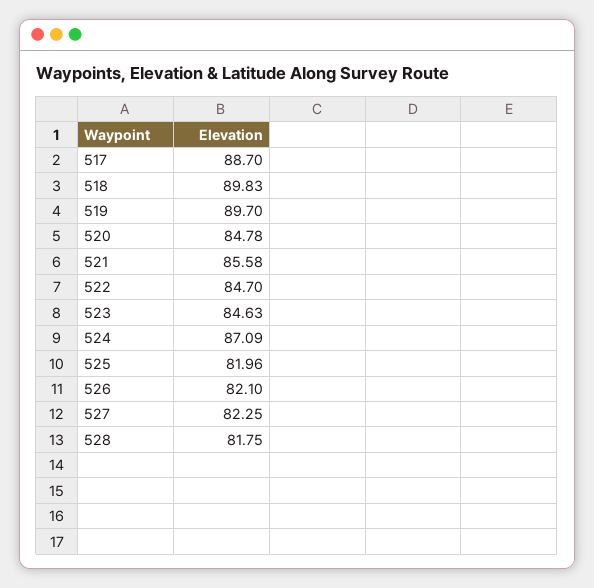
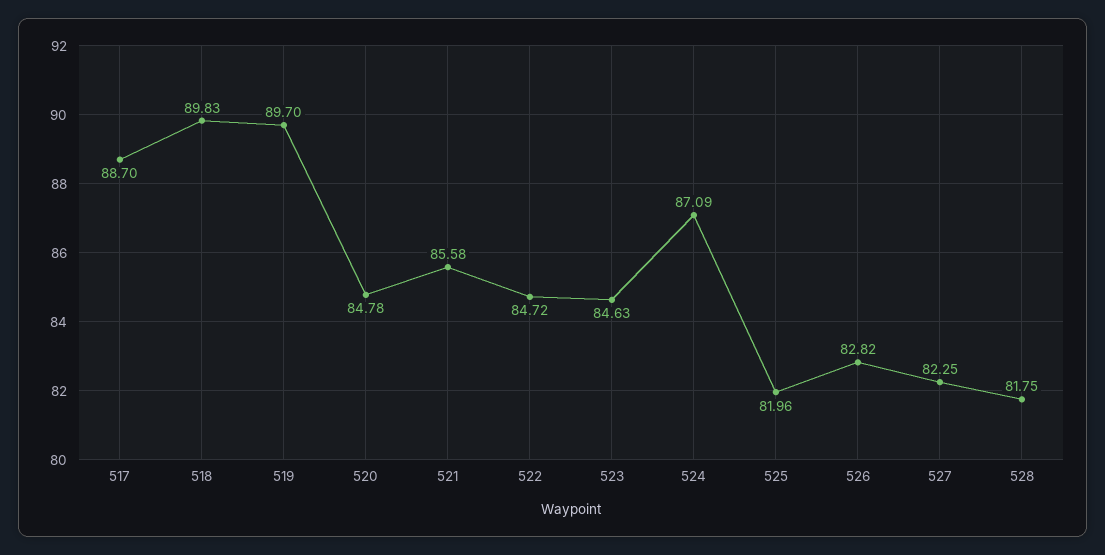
522: 84.7 -> 84.72
526: 82.1 -> 82.82

